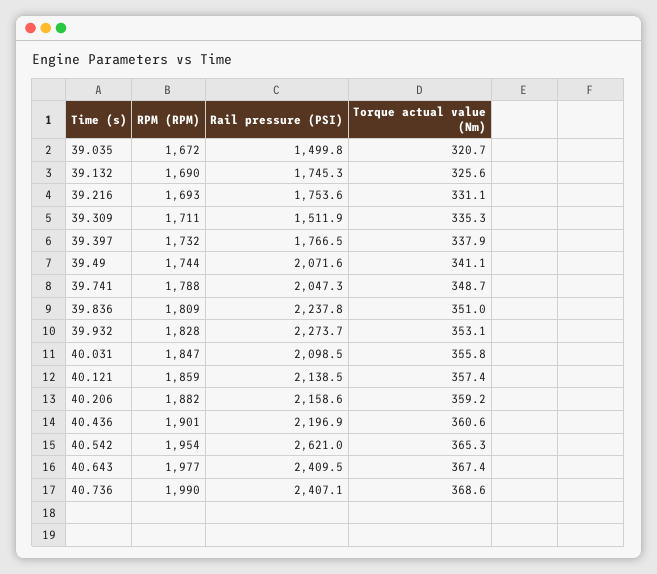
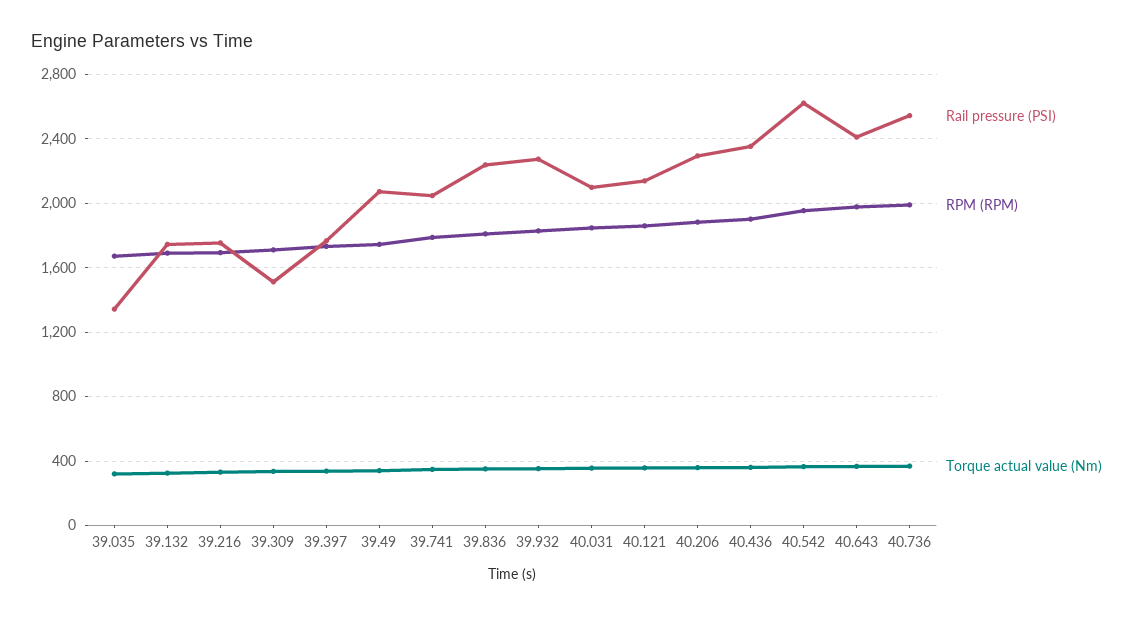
Rail pressure (PSI), 39.035: 1499.8 -> 1350
Rail pressure (PSI), 40.206: 2158.6 -> 2300
Rail pressure (PSI), 40.436: 2196.9 -> 2350
Rail pressure (PSI), 40.736: 2407.1 -> 2550

